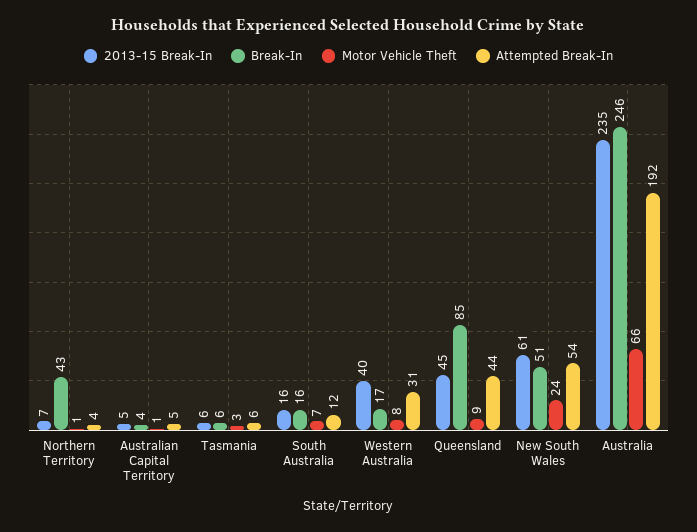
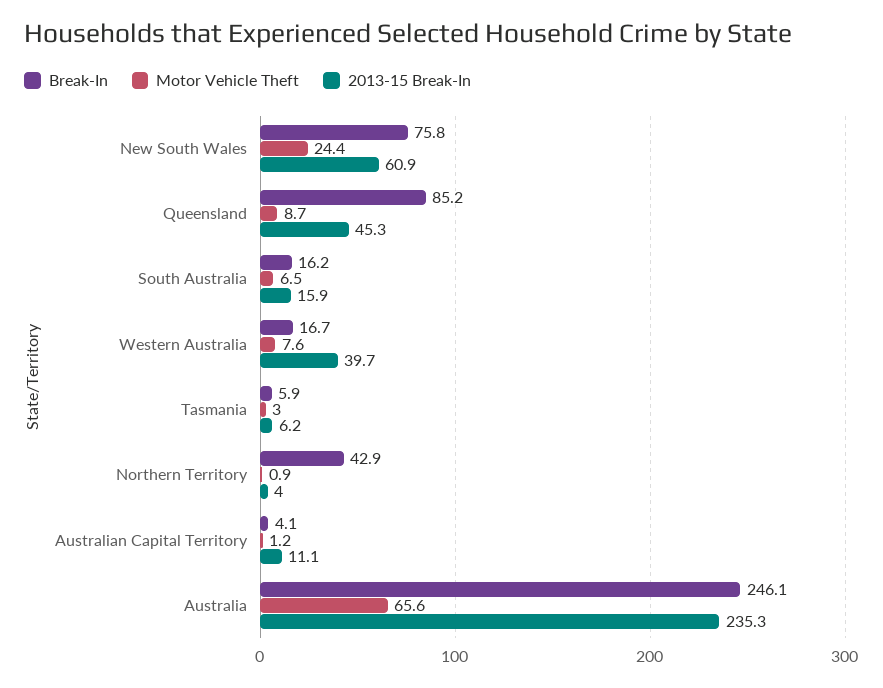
2013-15 Break-In, Northern Territory: 7 -> 4
Attempted Break-In, Northern Territory: 4 -> none
2013-15 Break-In, Australian Capital Territory: 5 -> 11.1
Attempted Break-In, Australian Capital Territory: 5 -> none
Attempted Break-In, Tasmania: 6 -> none
Attempted Break-In, South Australia: 12 -> none
Attempted Break-In, Western Australia: 31 -> none
Attempted Break-In, Queensland: 44 -> none
Break-In, New South Wales: 51 -> 75.8
Attempted Break-In, New South Wales: 54 -> none
Attempted Break-In, Australia: 192 -> none

